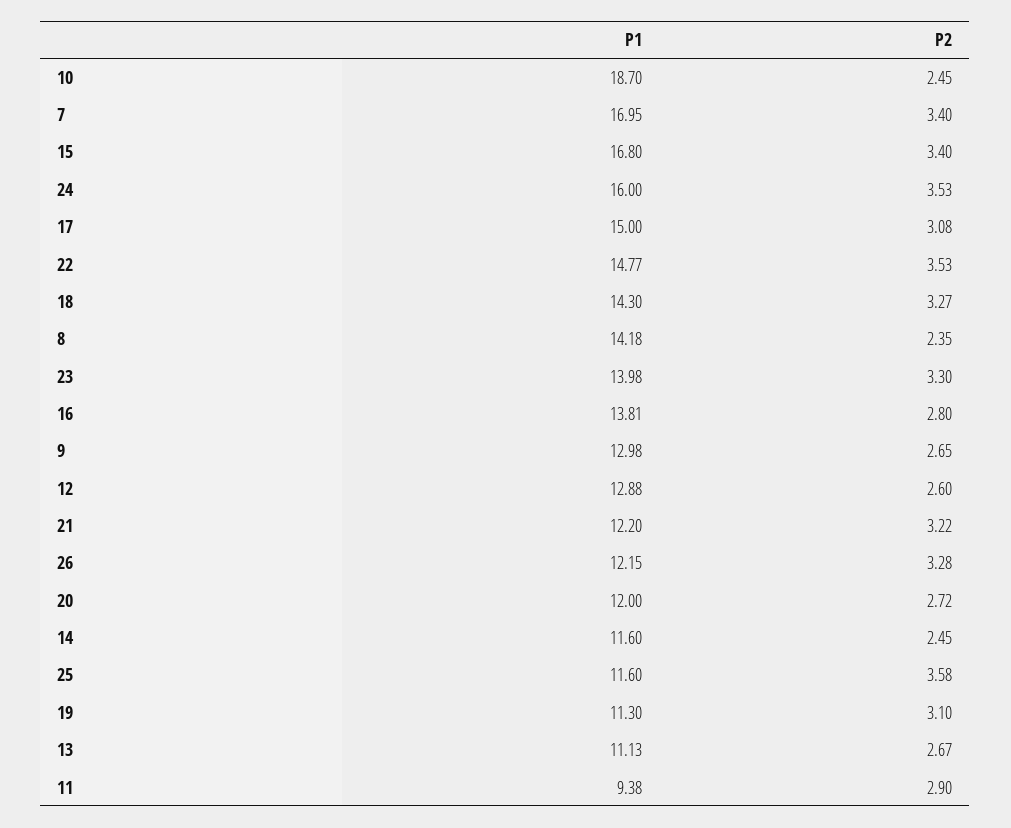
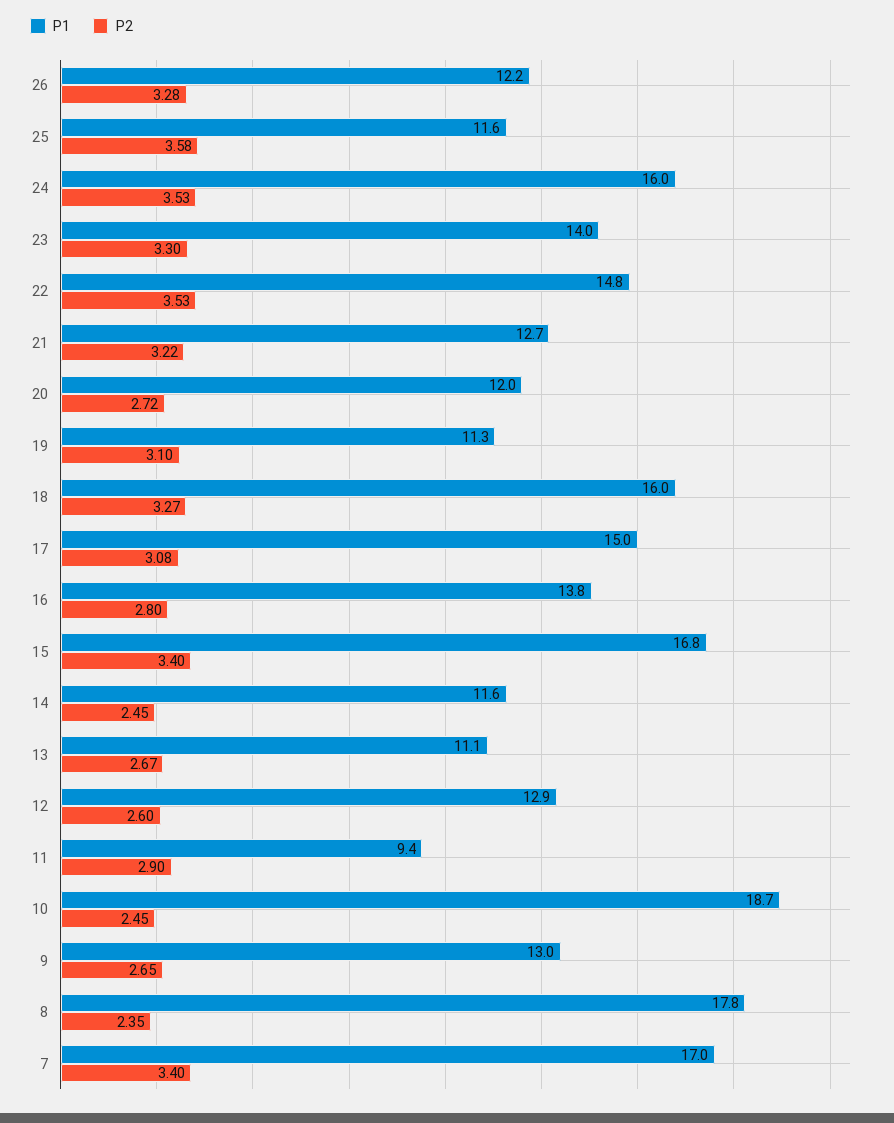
P1, 18: 14.3 -> 16
P1, 8: 14.18 -> 17.8
P1, 21: 12.2 -> 12.7

